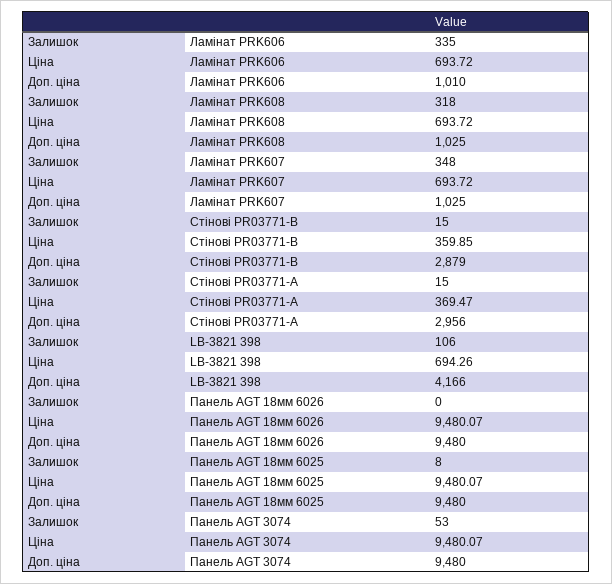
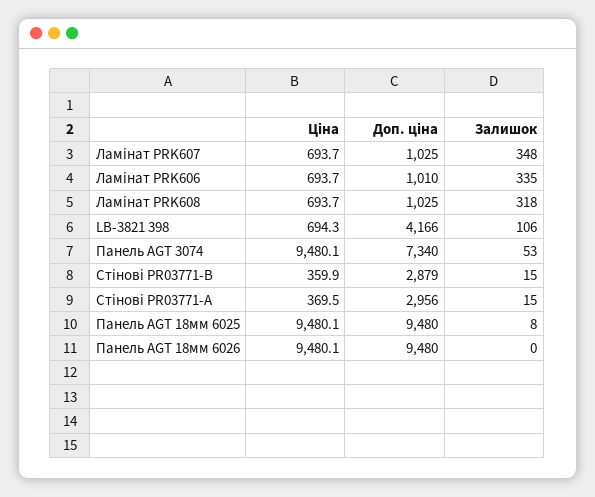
Доп. ціна, Панель AGT 3074: 9480 -> 7340

